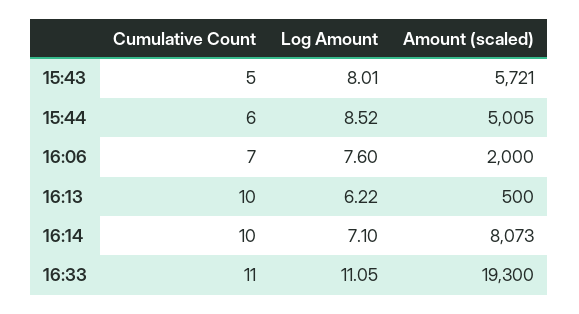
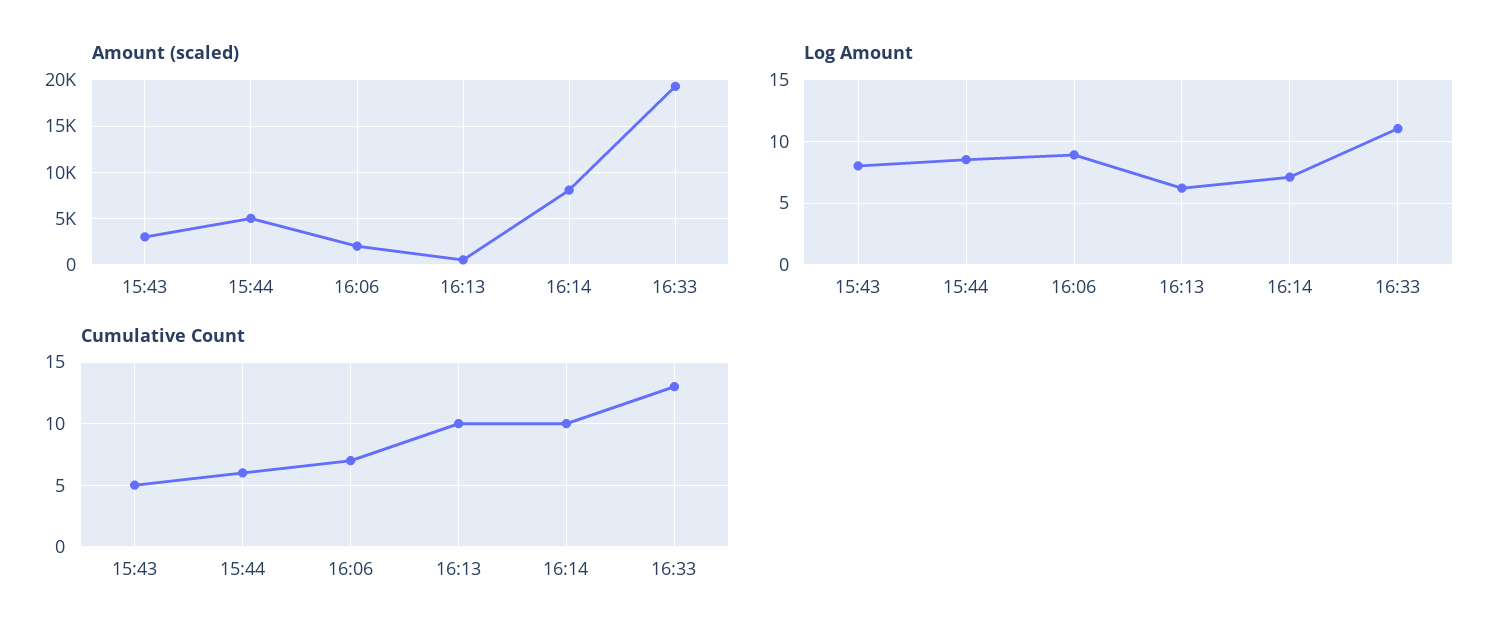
Amount (scaled), 15:43: 5721 -> 3000
Log Amount, 16:06: 7.6 -> 9
Cumulative Count, 16:33: 11 -> 13

